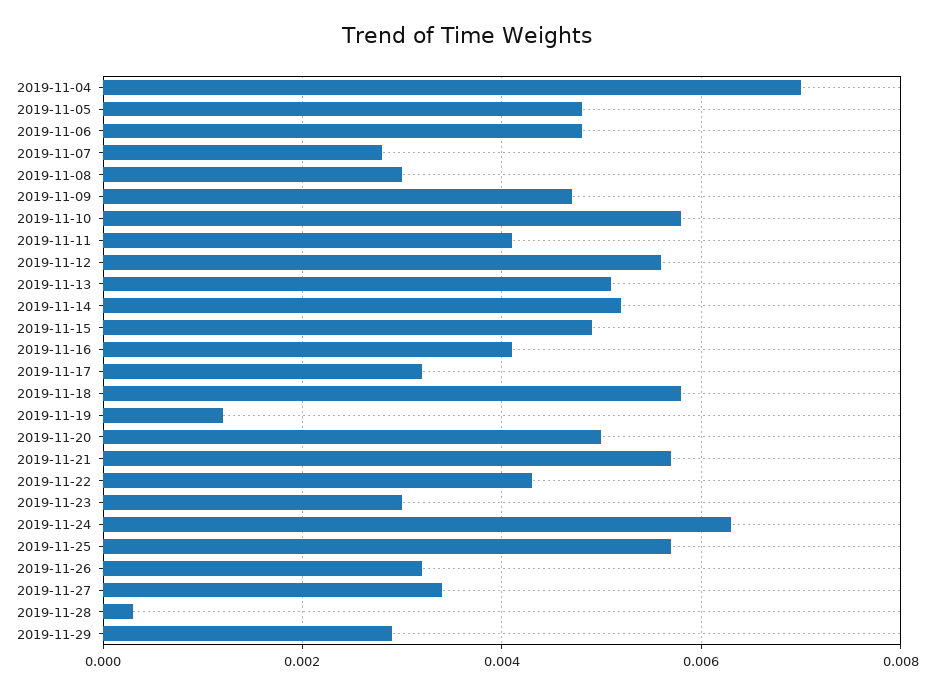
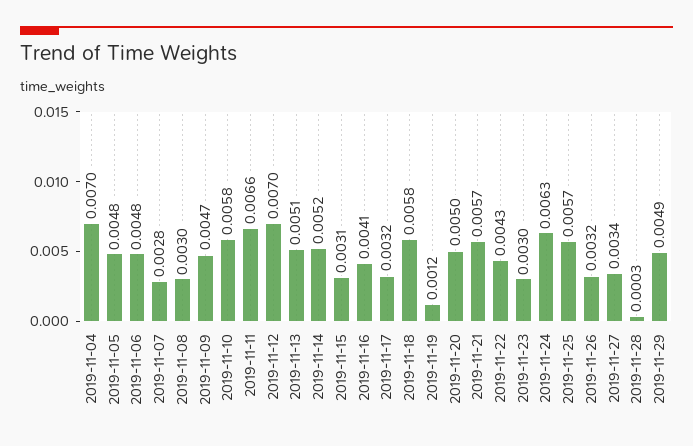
2019-11-11: 0.004 -> 0.0066
2019-11-12: 0.0055 -> 0.007
2019-11-15: 0.005 -> 0.0031
2019-11-29: 0.003 -> 0.0049

